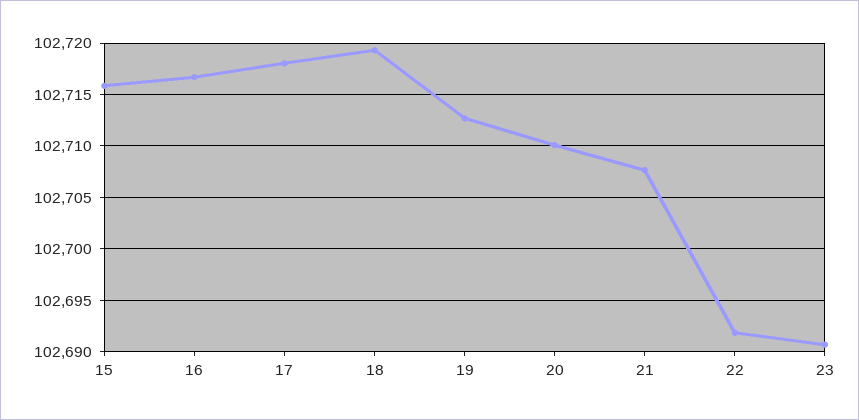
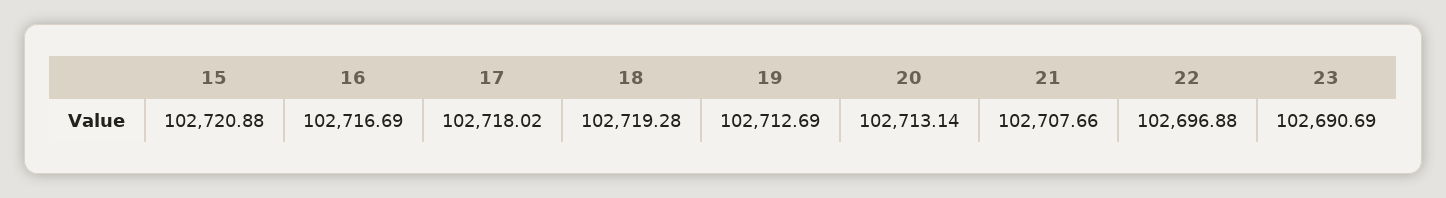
15: 102716 -> 102720.88
20: 102710 -> 102713.14
22: 102692 -> 102696.88

